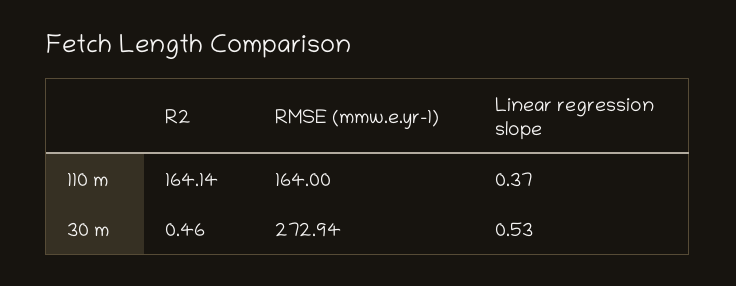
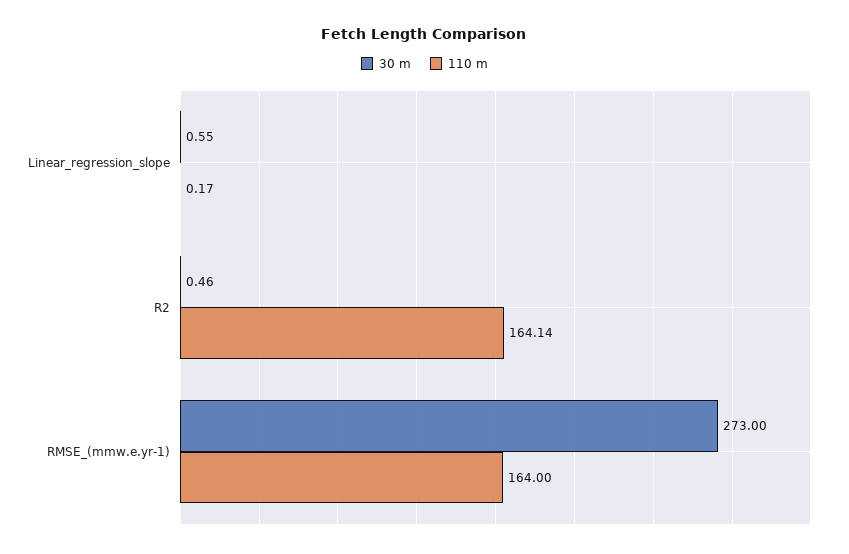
110 m, Linear regression slope: 0.37 -> 0.17
30 m, RMSE (mmw.e.yr-1): 272.94 -> 273
30 m, Linear regression slope: 0.53 -> 0.55

